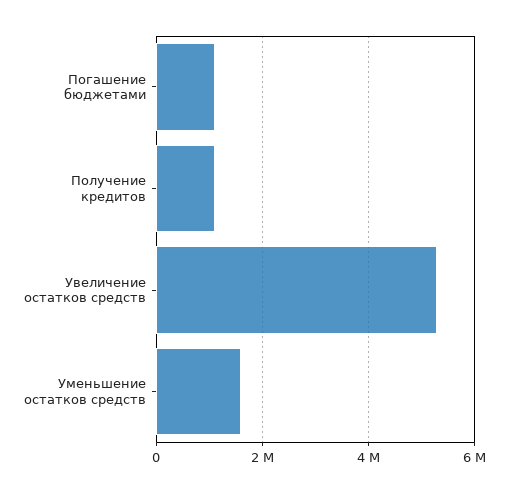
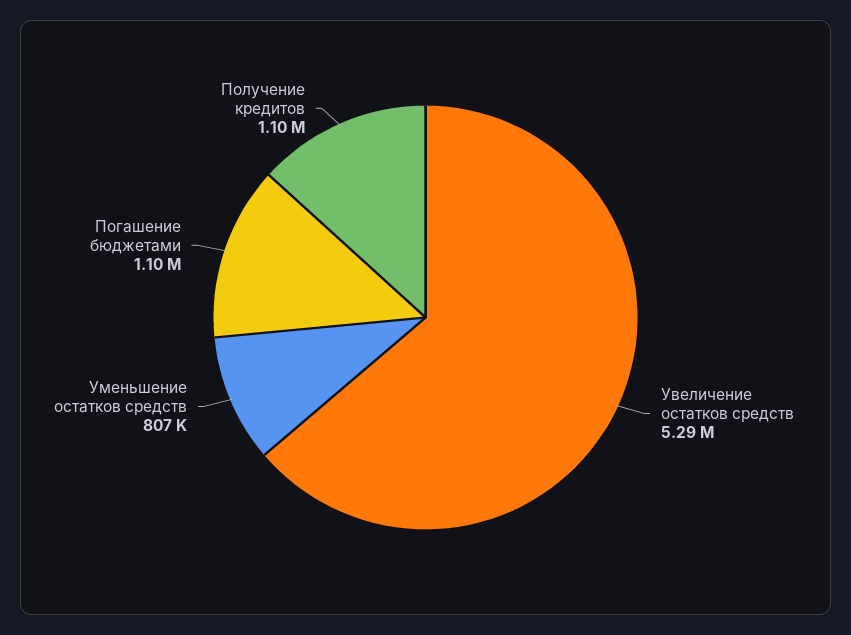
Уменьшение остатков средств: 1600000 -> 807000

